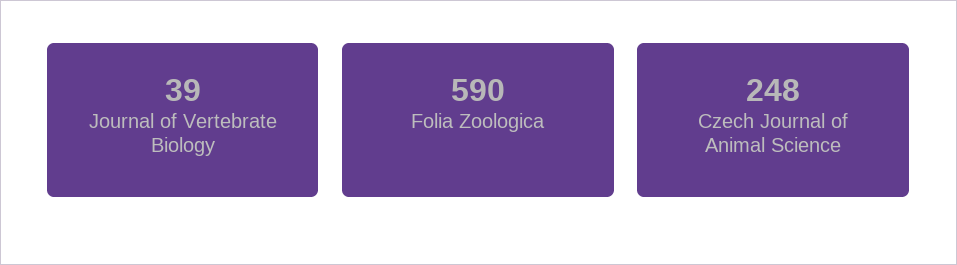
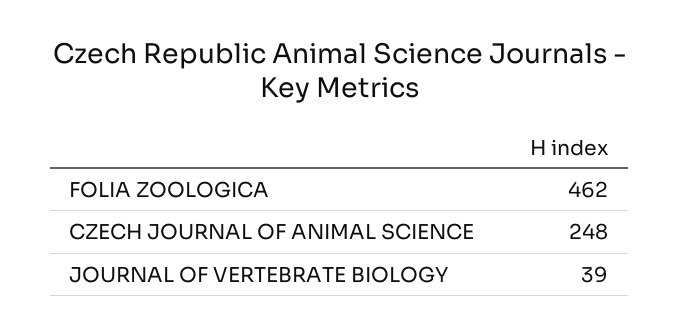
Folia Zoologica: 590 -> 462

